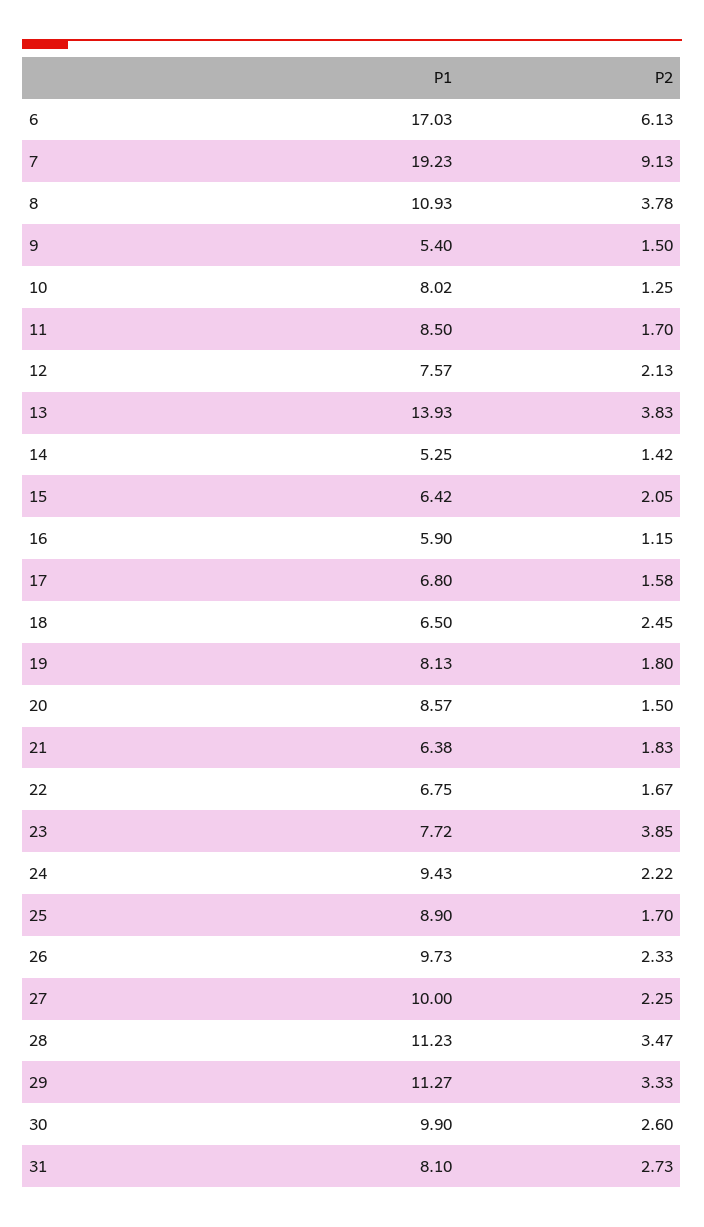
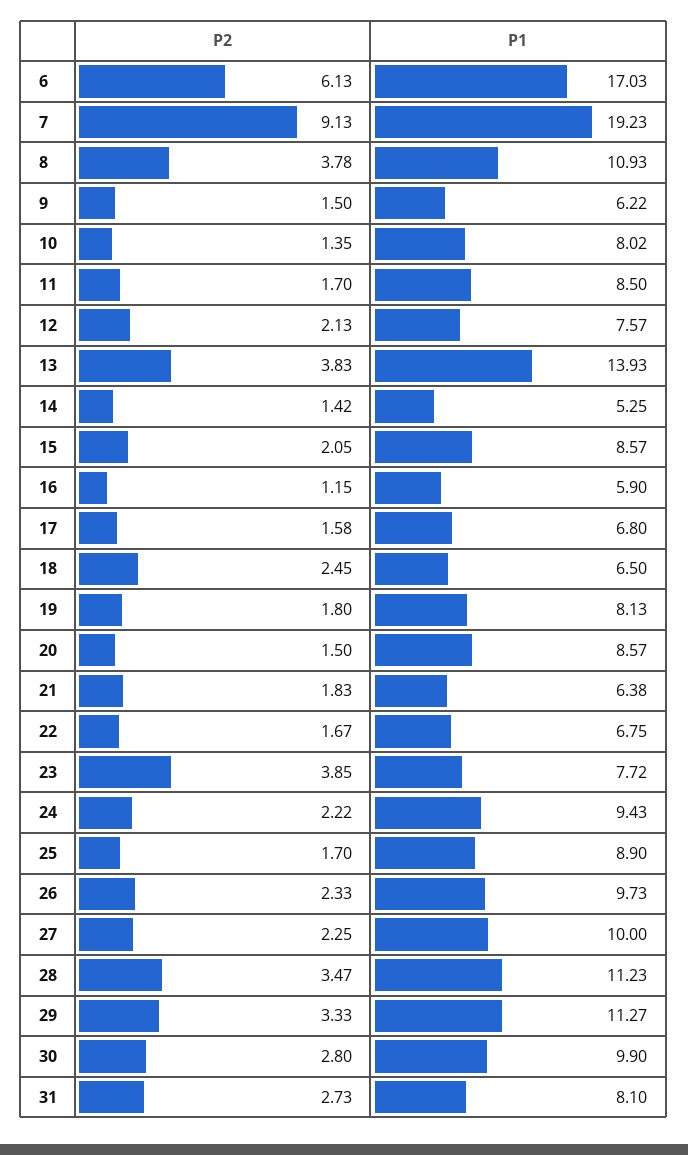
P1, 9: 5.4 -> 6.22
P2, 10: 1.25 -> 1.35
P1, 15: 6.42 -> 8.57
P2, 30: 2.6 -> 2.8

